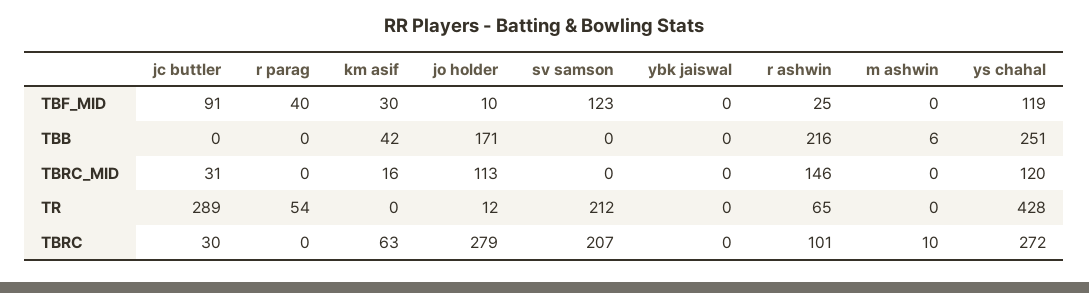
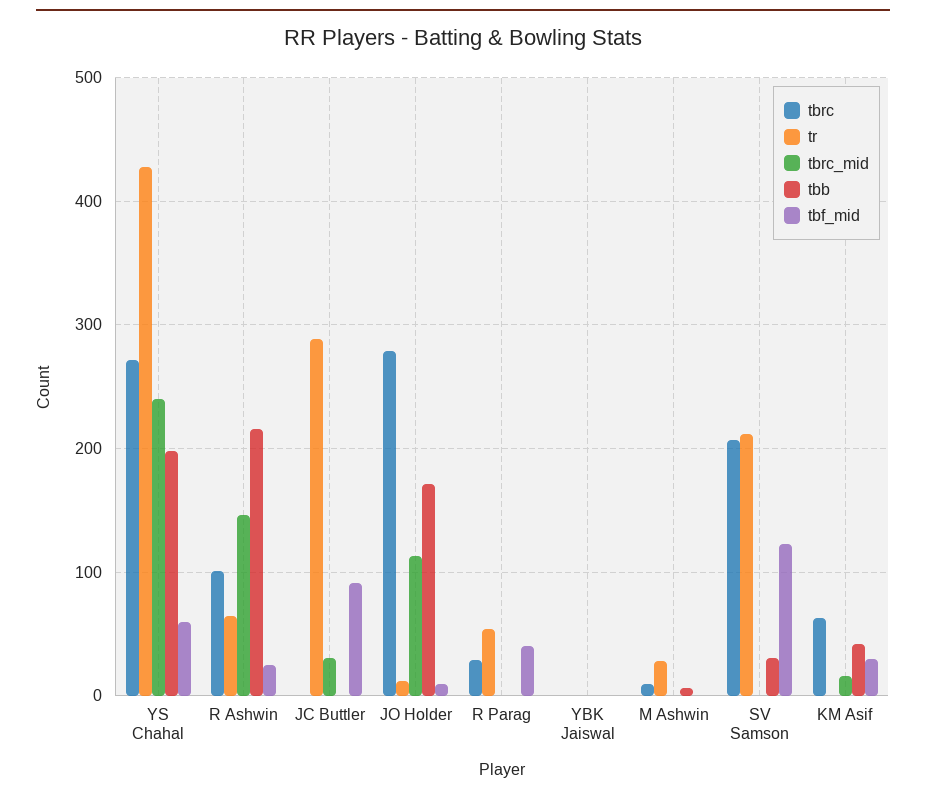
TBF_MID, ys chahal: 119 -> 60
TBB, sv samson: 0 -> 30
TBB, ys chahal: 251 -> 200
TBRC_MID, ys chahal: 120 -> 240
TR, m ashwin: 0 -> 30
TBRC, jc buttler: 30 -> 0
TBRC, r parag: 0 -> 30

